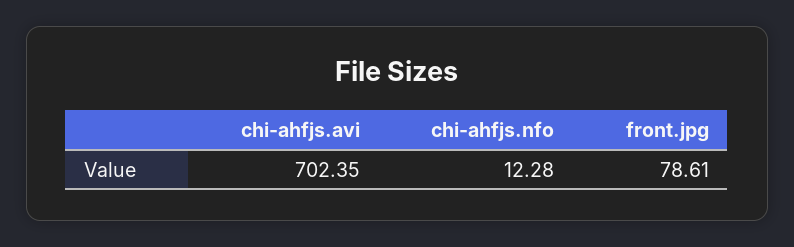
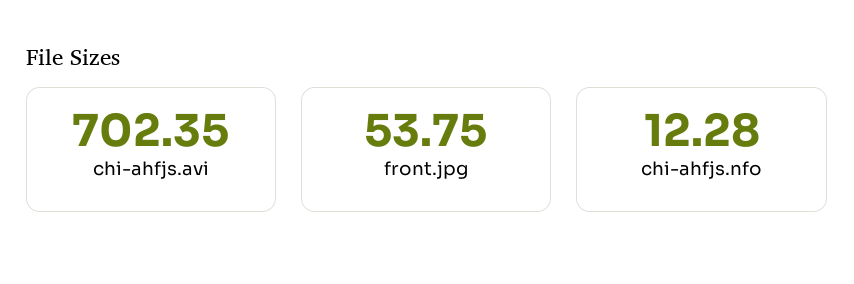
front.jpg: 78.61 -> 53.75

